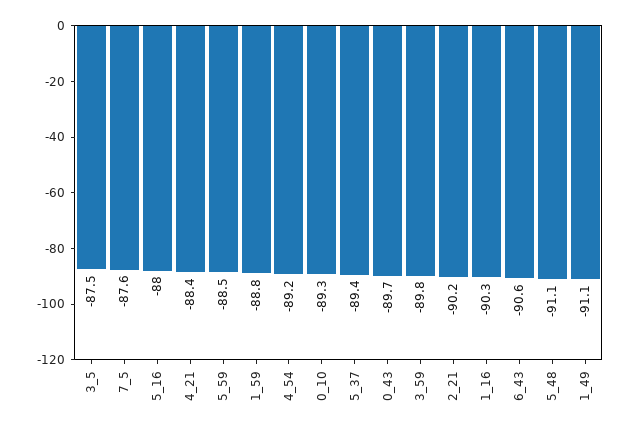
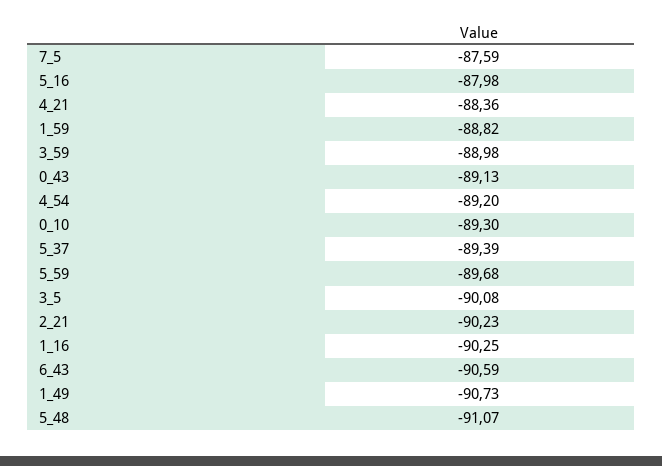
3_5: -87.5 -> -90.08
5_59: -88.5 -> -89.68
0_43: -89.7 -> -89.13
3_59: -89.8 -> -88.98
1_49: -91.1 -> -90.73

